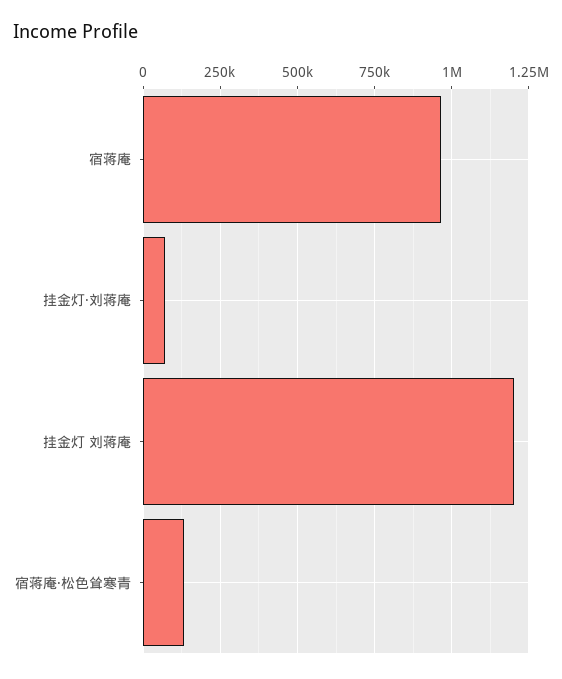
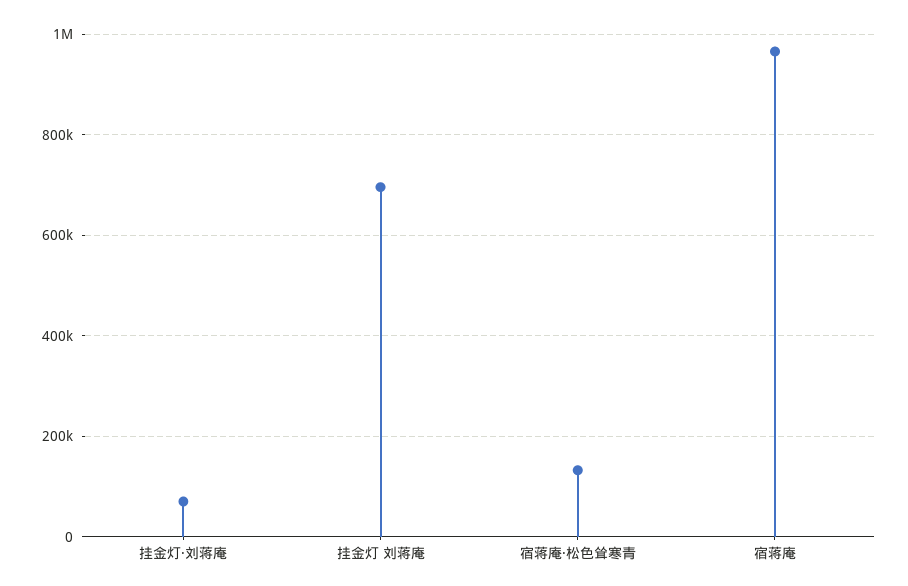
挂金灯 刘蒋庵: 1200000 -> 700000

